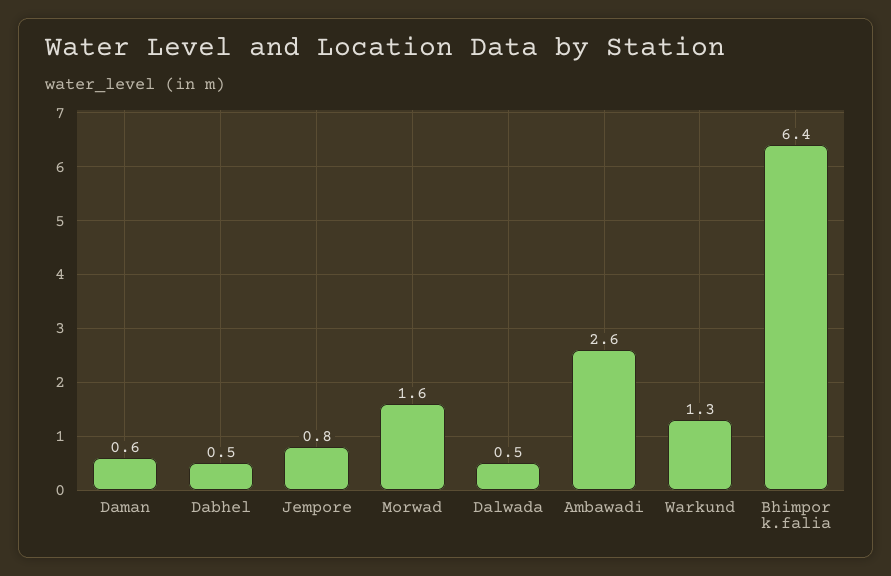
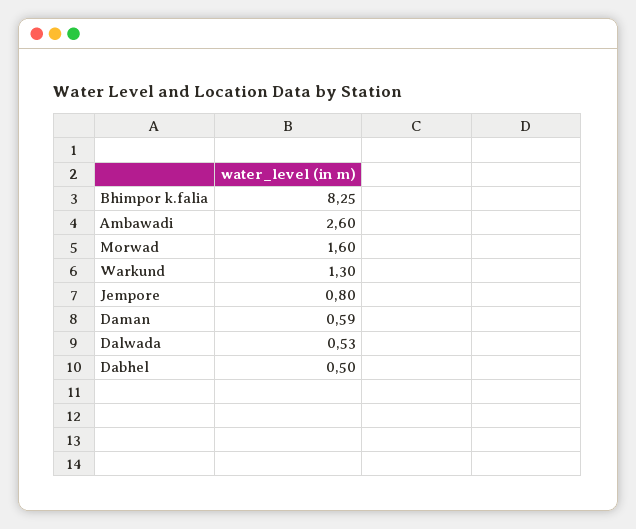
Bhimpor k.falia: 6.4 -> 8.25

